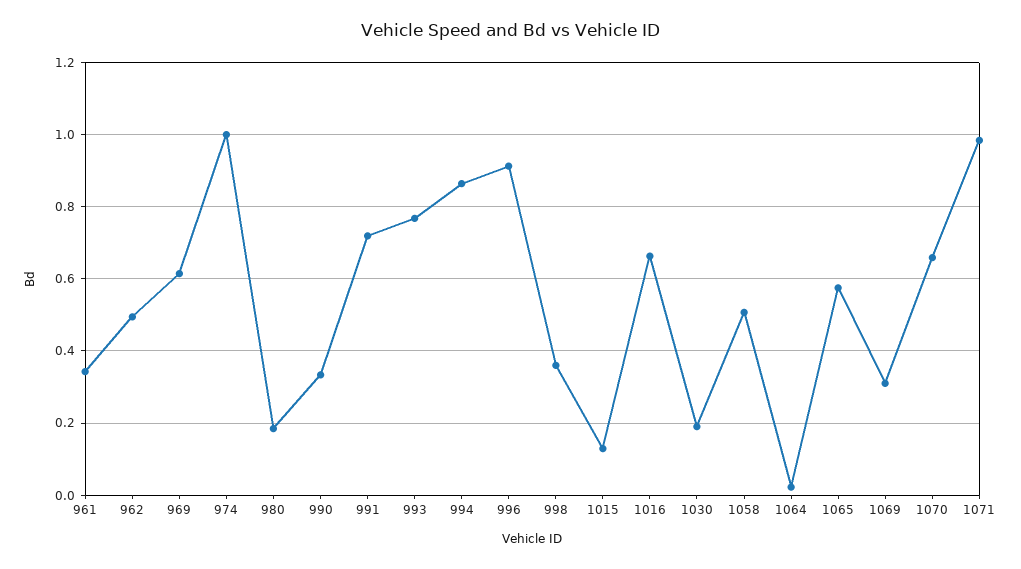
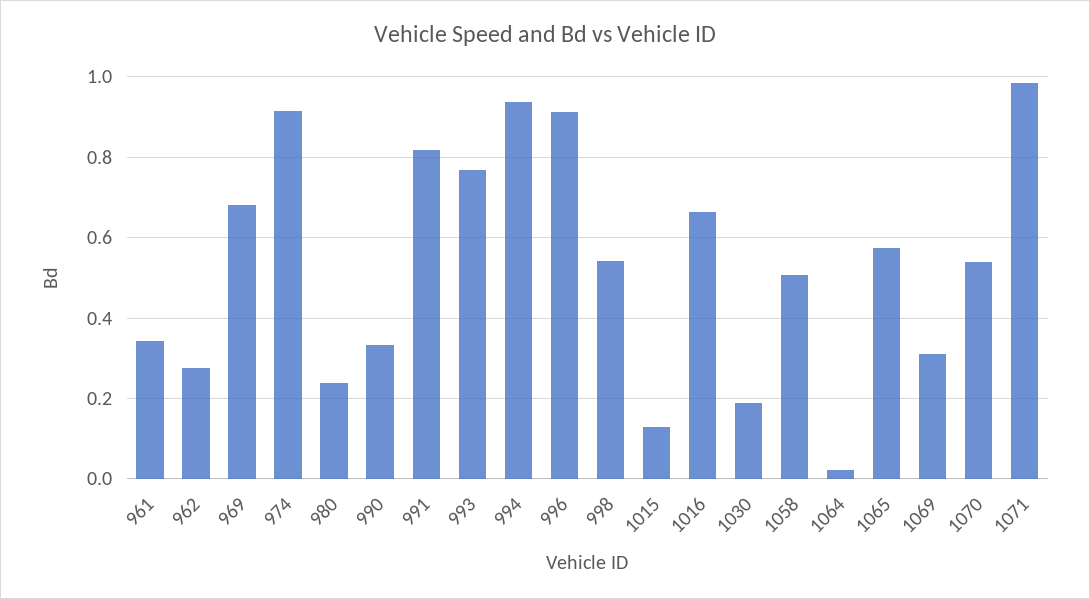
962: 0.5 -> 0.28
969: 0.62 -> 0.68
974: 1 -> 0.92
980: 0.18 -> 0.24
991: 0.72 -> 0.82
994: 0.86 -> 0.94
998: 0.36 -> 0.54
1070: 0.66 -> 0.54

